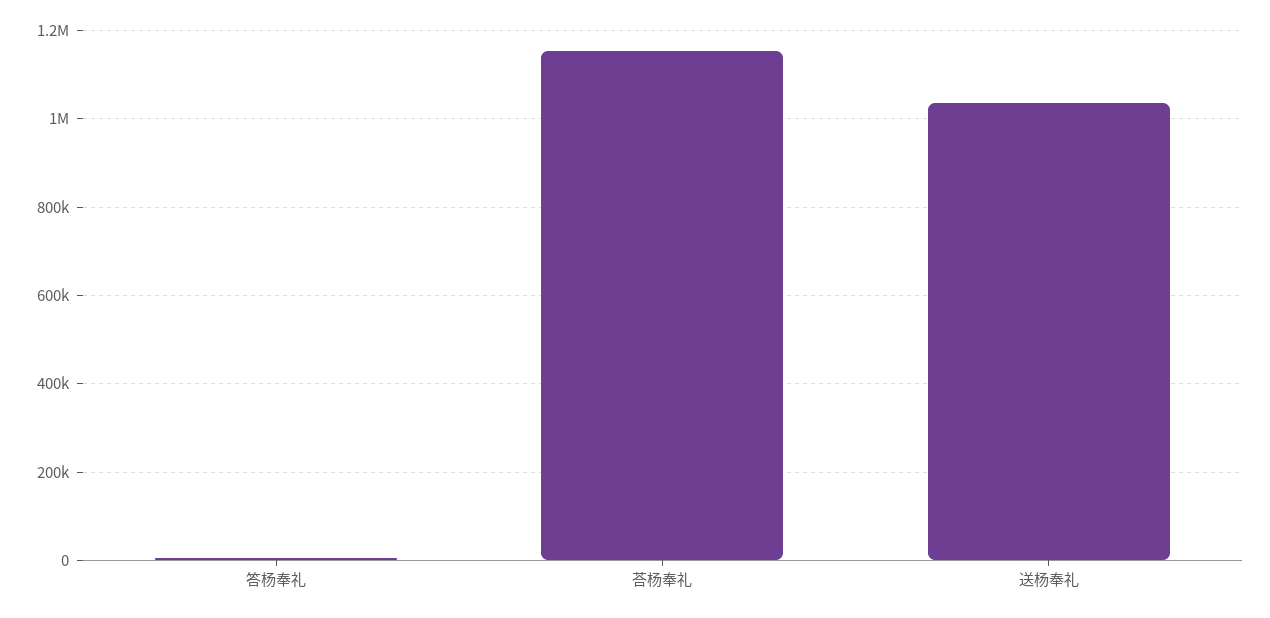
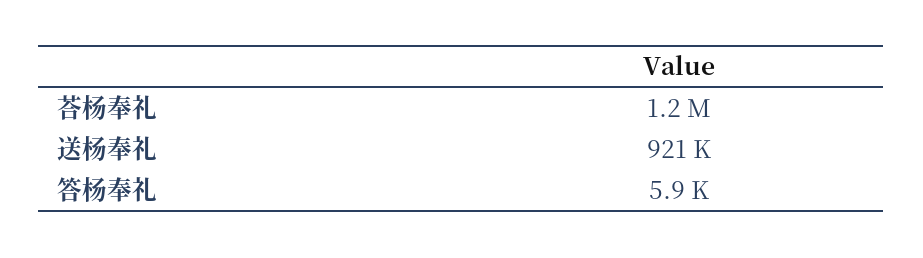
送杨奉礼: 1040000 -> 921000

